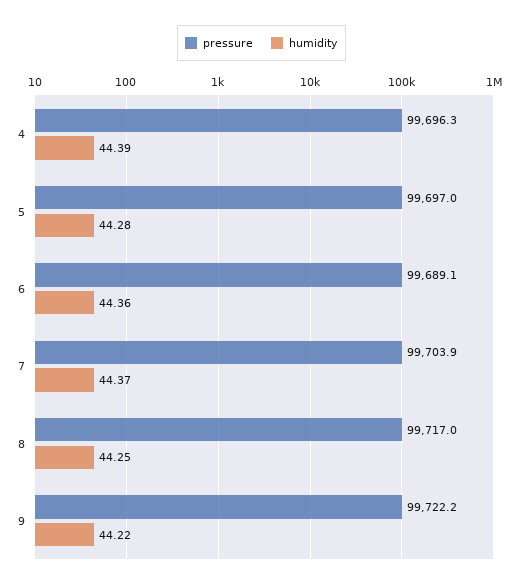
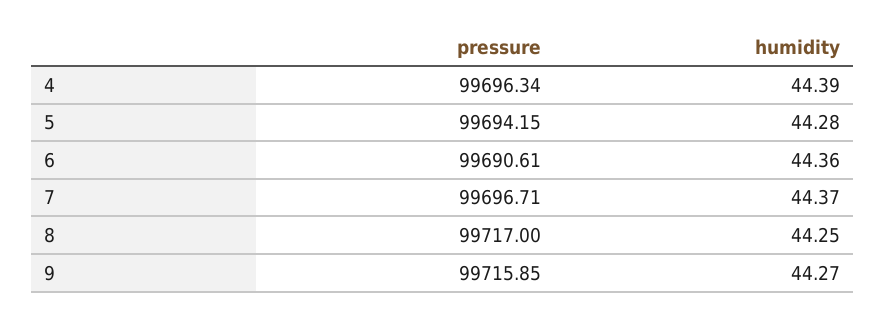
pressure, 5: 99697 -> 99694.15
pressure, 6: 99689.1 -> 99690.61
pressure, 7: 99703.9 -> 99696.71
pressure, 9: 99722.2 -> 99715.85
humidity, 9: 44.22 -> 44.27

